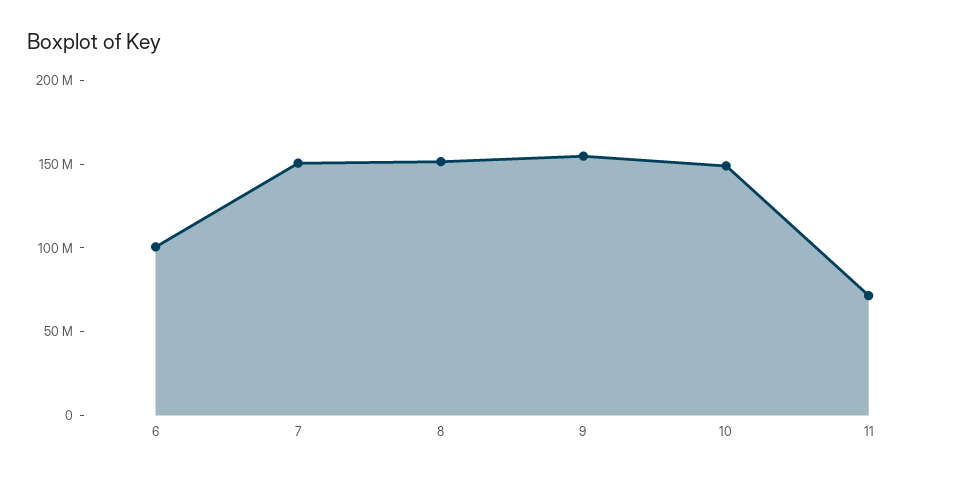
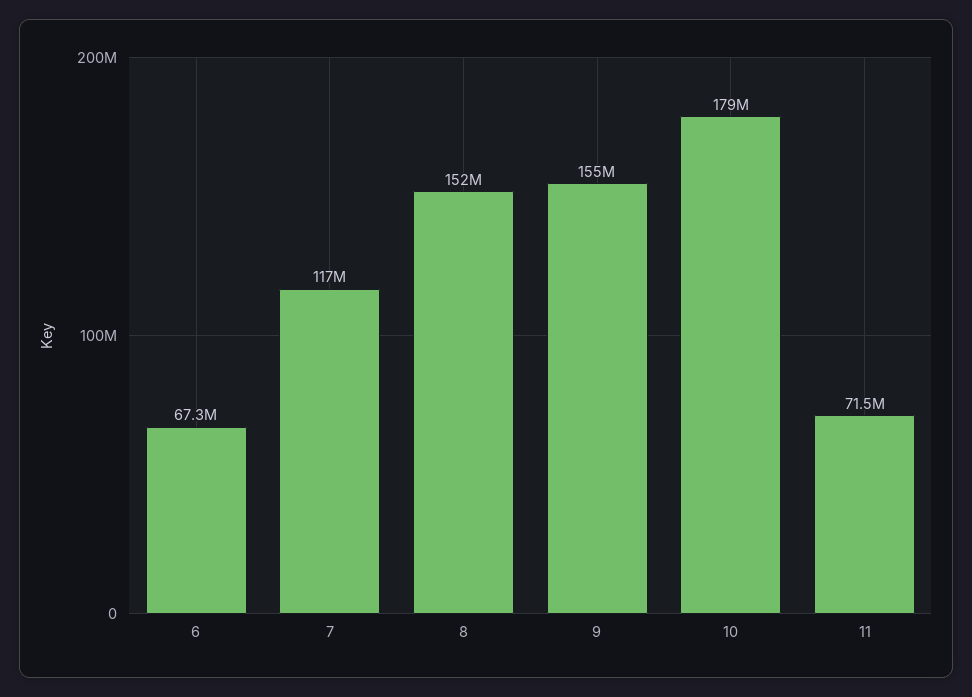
6: 100000000 -> 67300000
7: 150000000 -> 117000000
10: 150000000 -> 179000000

